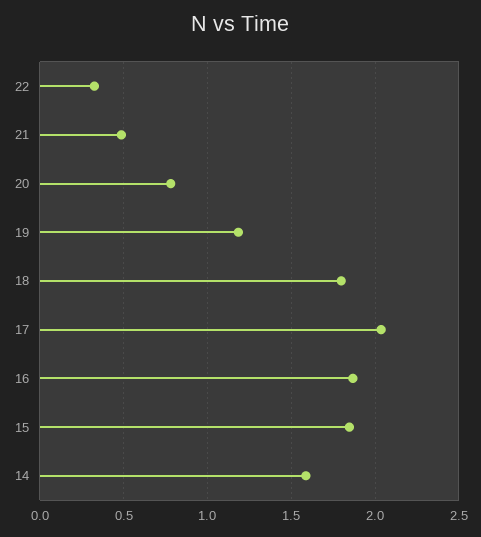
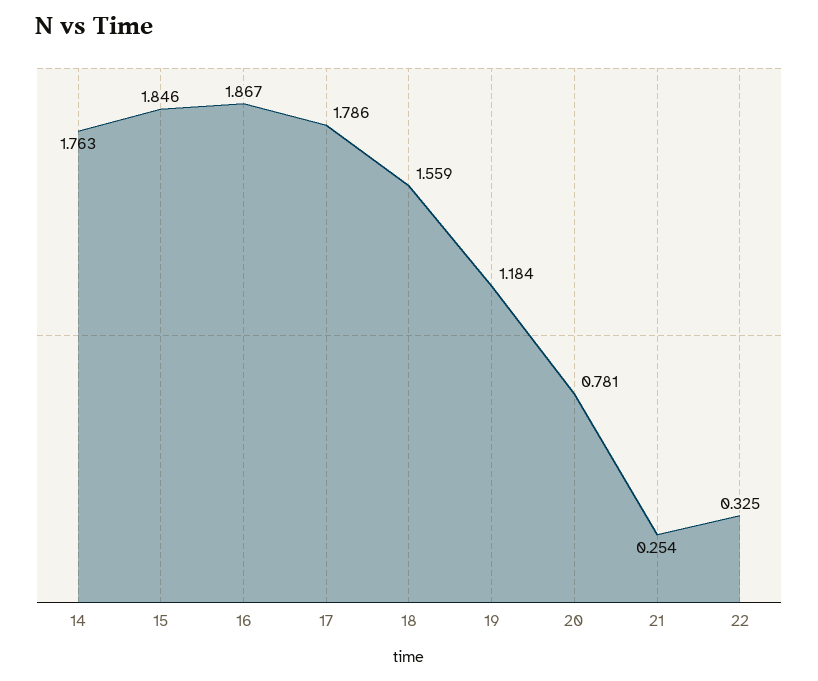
21: 0.5 -> 0.254
18: 1.8 -> 1.559
17: 2.05 -> 1.786
14: 1.6 -> 1.763

